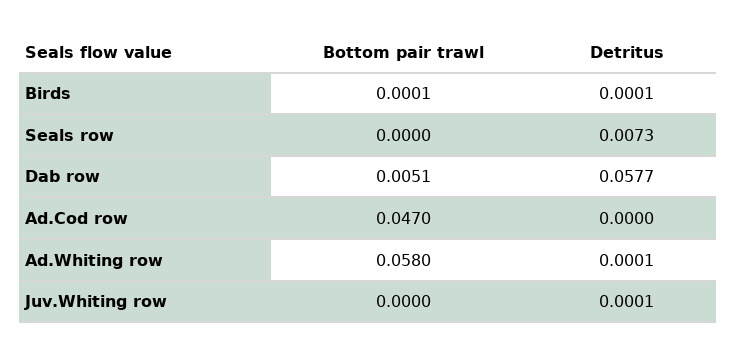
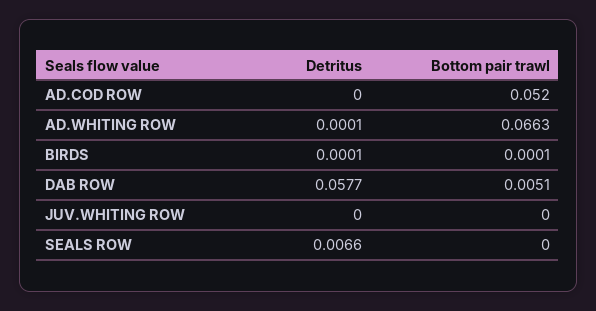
Detritus, Seals row: 0.0073 -> 0.0066
Bottom pair trawl, Ad.Cod row: 0.047 -> 0.052
Bottom pair trawl, Ad.Whiting row: 0.058 -> 0.0663
Detritus, Juv.Whiting row: 0.0001 -> 0

